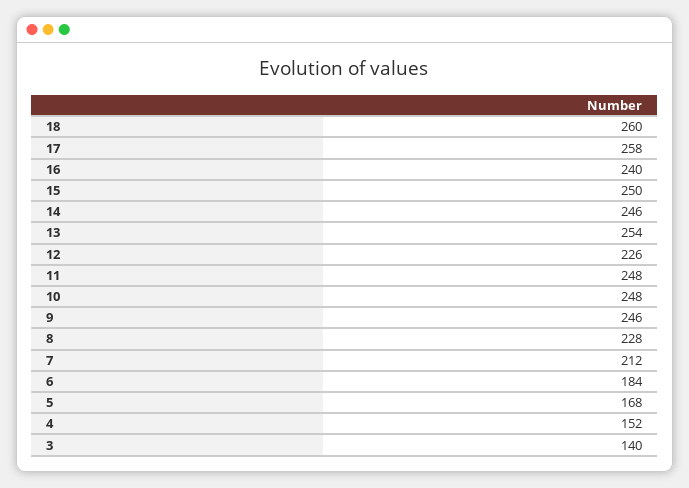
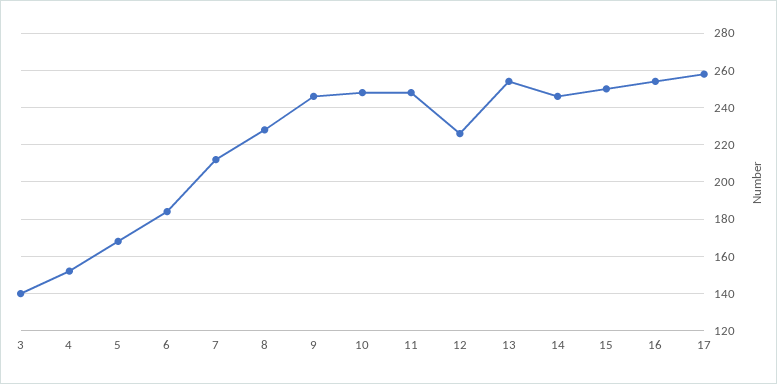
18: 260 -> none
16: 240 -> 255

